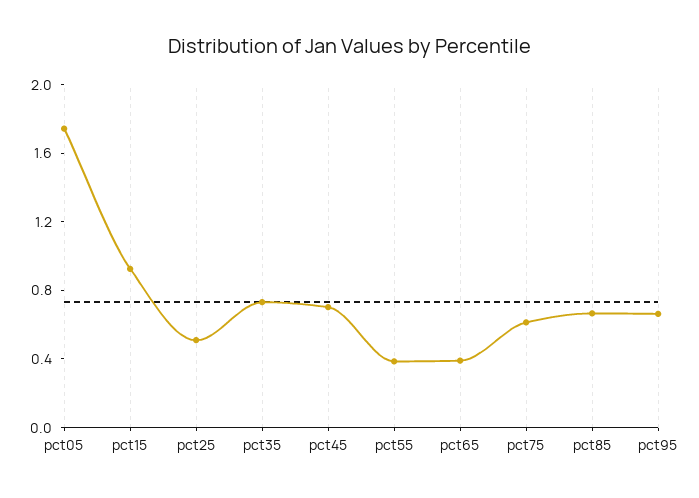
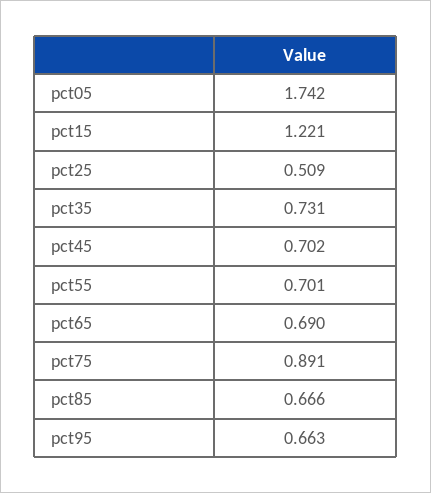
pct15: 0.9 -> 1.221
pct55: 0.4 -> 0.701
pct65: 0.4 -> 0.69
pct75: 0.6 -> 0.891

